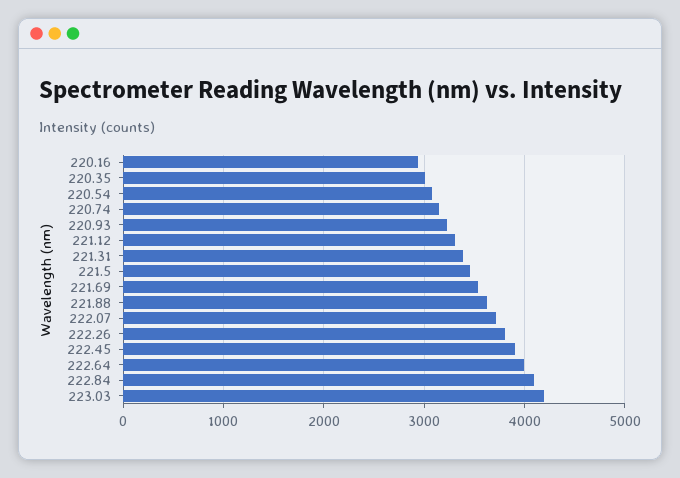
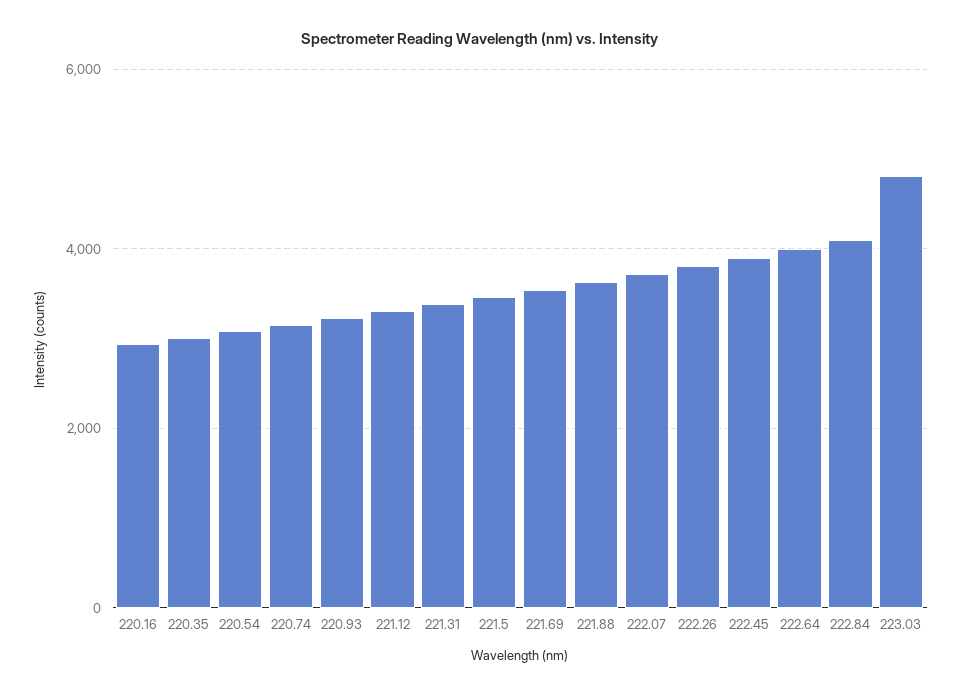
223.03: 4200 -> 4800

